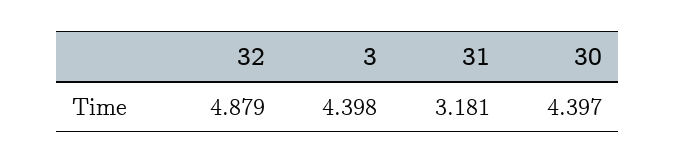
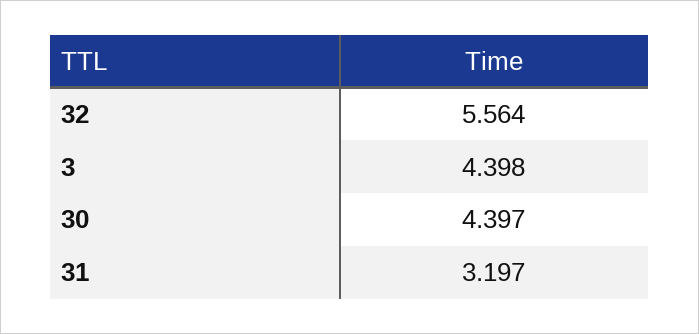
32: 4.879 -> 5.564
31: 3.181 -> 3.197

